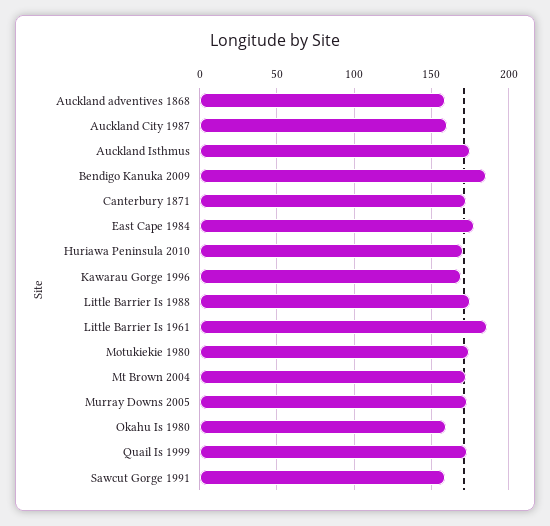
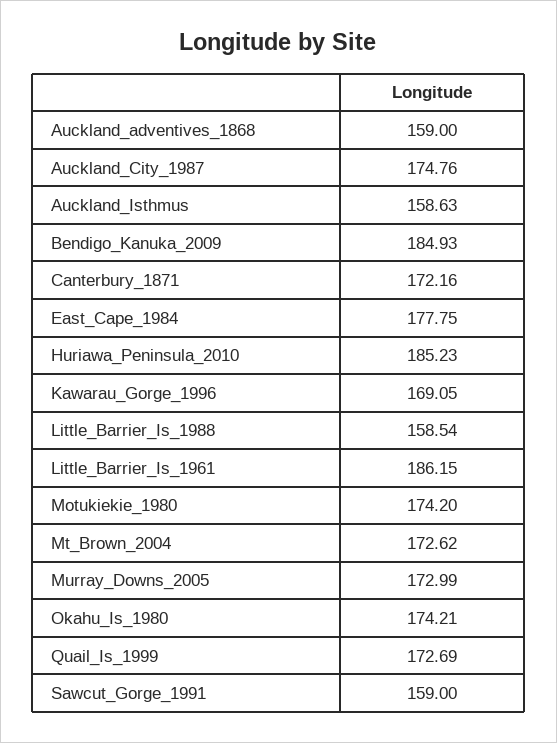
Auckland City 1987: 160 -> 174.76
Auckland Isthmus: 175 -> 158.63
Huriawa Peninsula 2010: 170 -> 185.23
Little Barrier Is 1988: 175 -> 158.54
Okahu Is 1980: 160 -> 174.21

